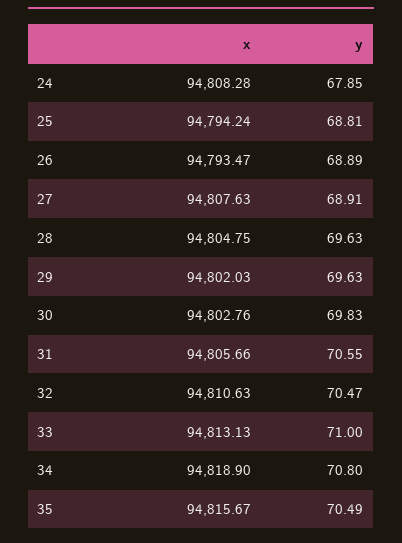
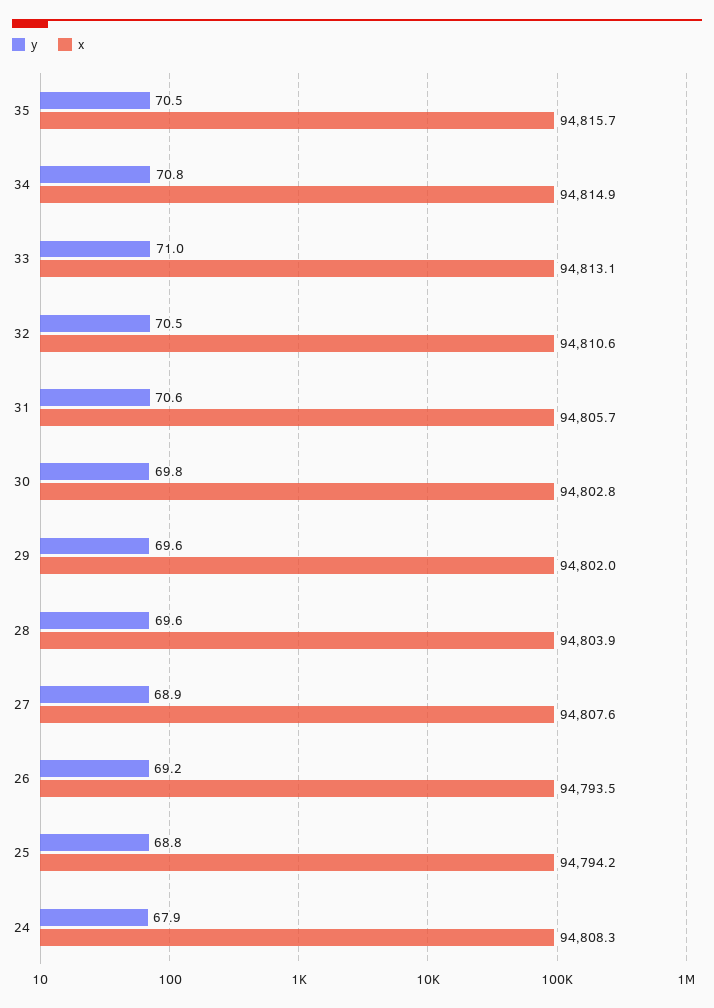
y, 26: 68.89 -> 69.2
x, 28: 94804.75 -> 94803.9
x, 34: 94818.9 -> 94814.9

